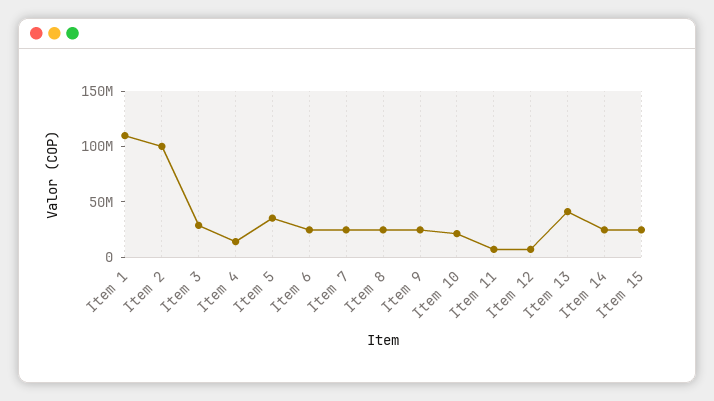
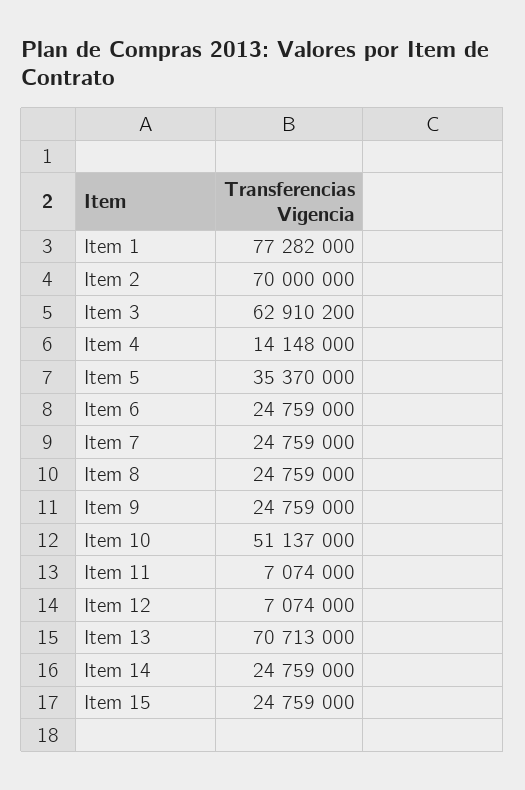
Item 1: 110000000 -> 77282000
Item 2: 100000000 -> 70000000
Item 3: 30000000 -> 62910200
Item 10: 20000000 -> 51137000
Item 13: 40000000 -> 70713000

